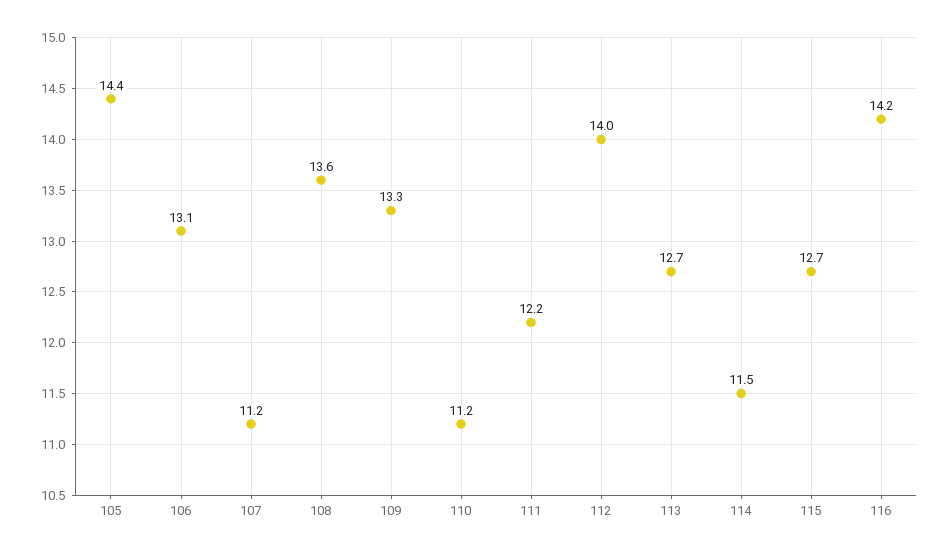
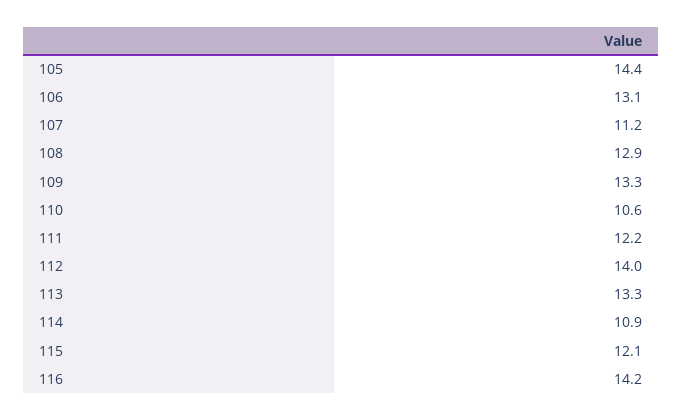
108: 13.6 -> 12.9
110: 11.2 -> 10.6
113: 12.7 -> 13.3
114: 11.5 -> 10.9
115: 12.7 -> 12.1

